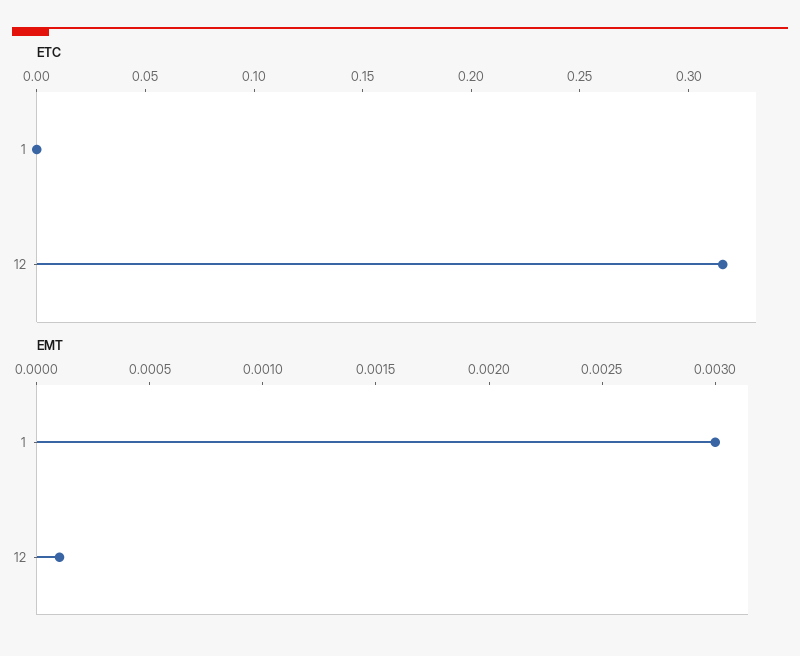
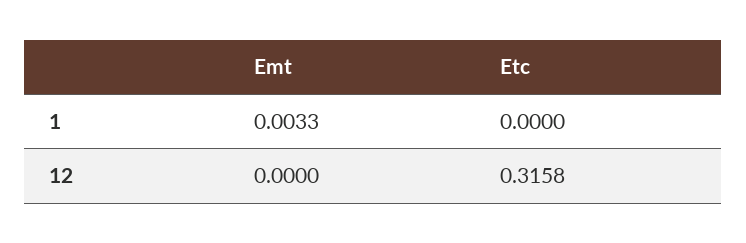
EMT, 1: 0.003 -> 0.0033
EMT, 12: 0.0001 -> 0

